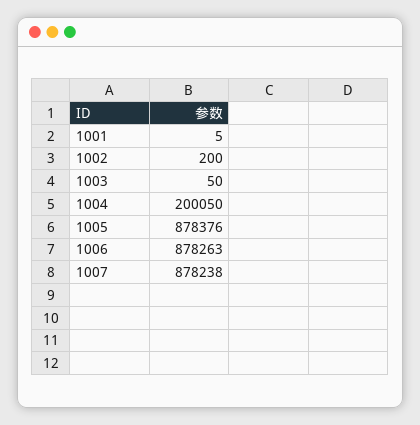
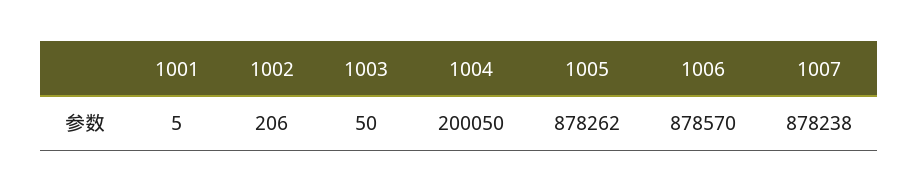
1002: 200 -> 206
1005: 878376 -> 878262
1006: 878263 -> 878570

